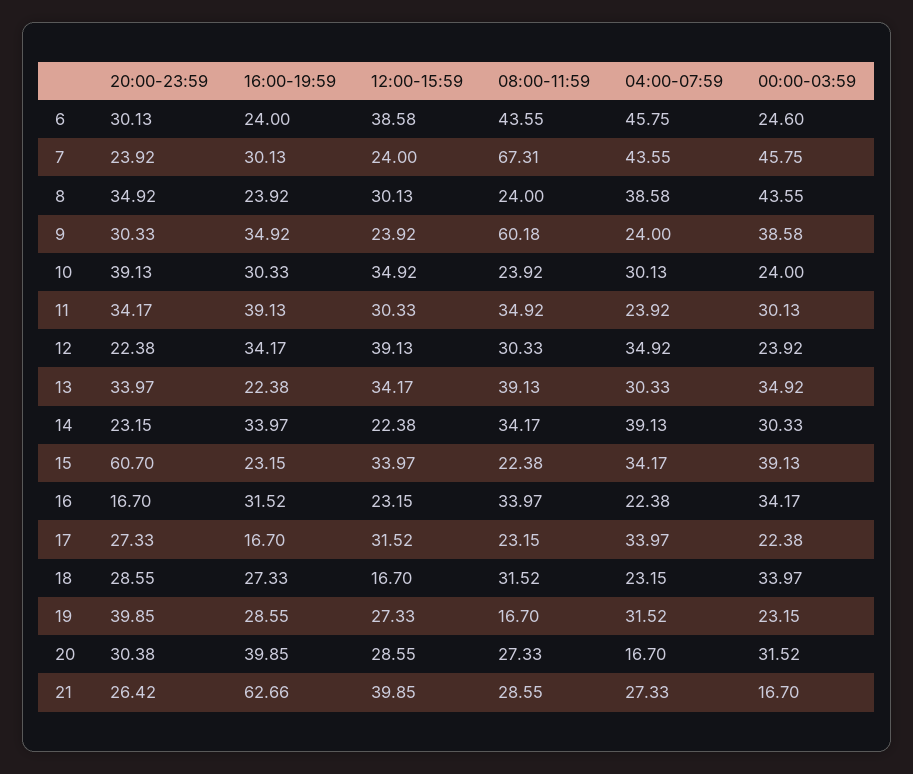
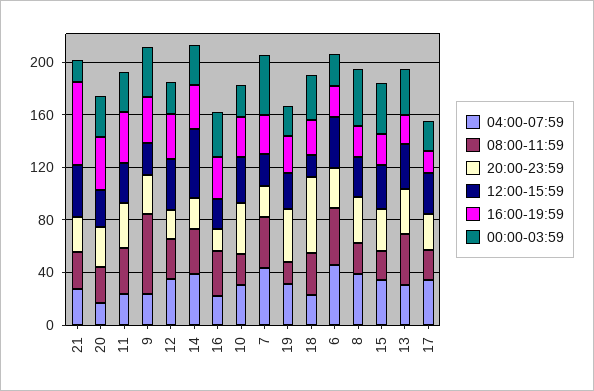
08:00-11:59, 7: 67.31 -> 40
12:00-15:59, 14: 22.38 -> 50
20:00-23:59, 15: 60.7 -> 30
20:00-23:59, 18: 28.55 -> 60

